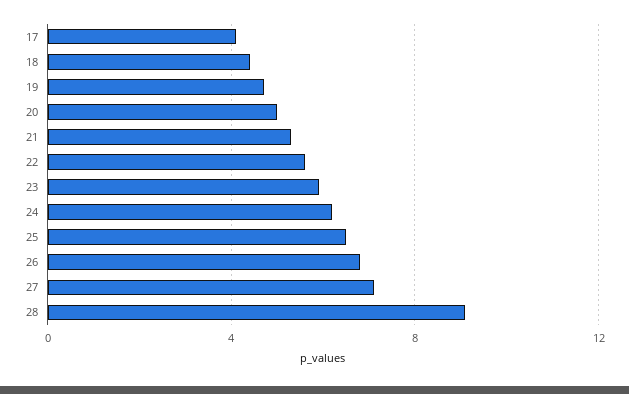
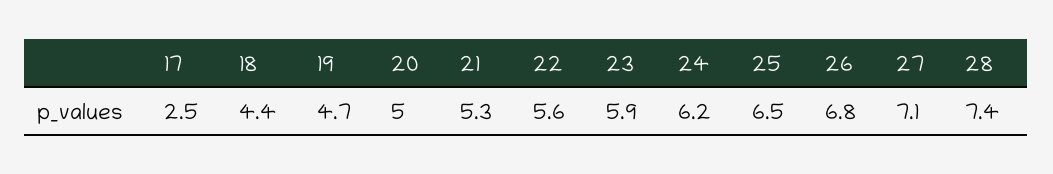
17: 4 -> 2.5
28: 9 -> 7.4

